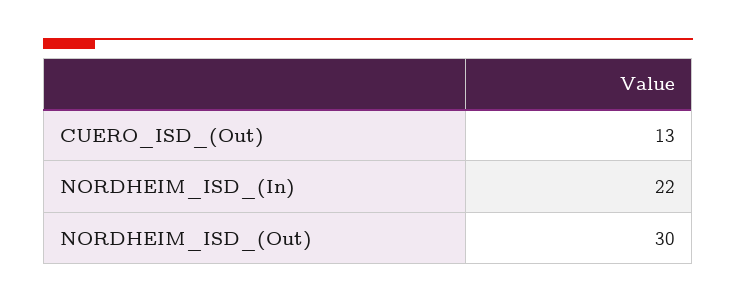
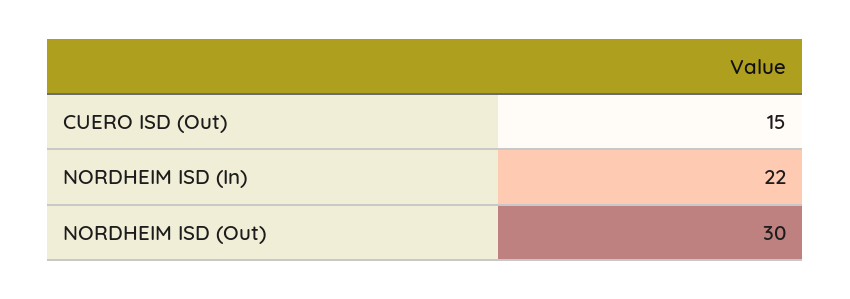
CUERO_ISD_(Out): 13 -> 15

